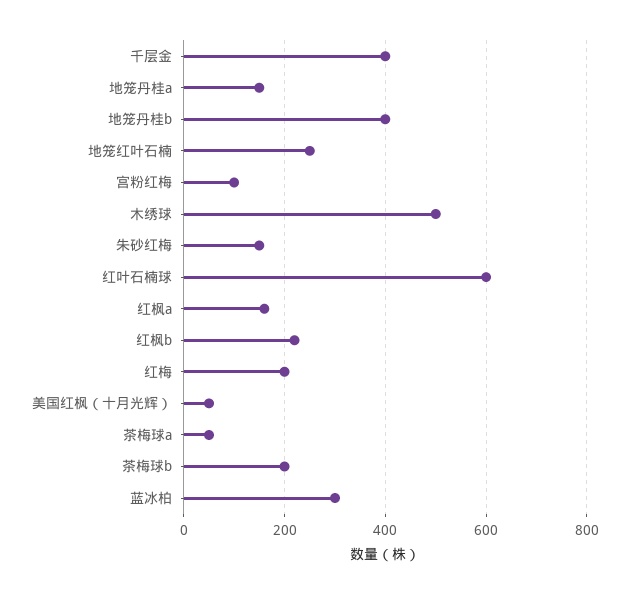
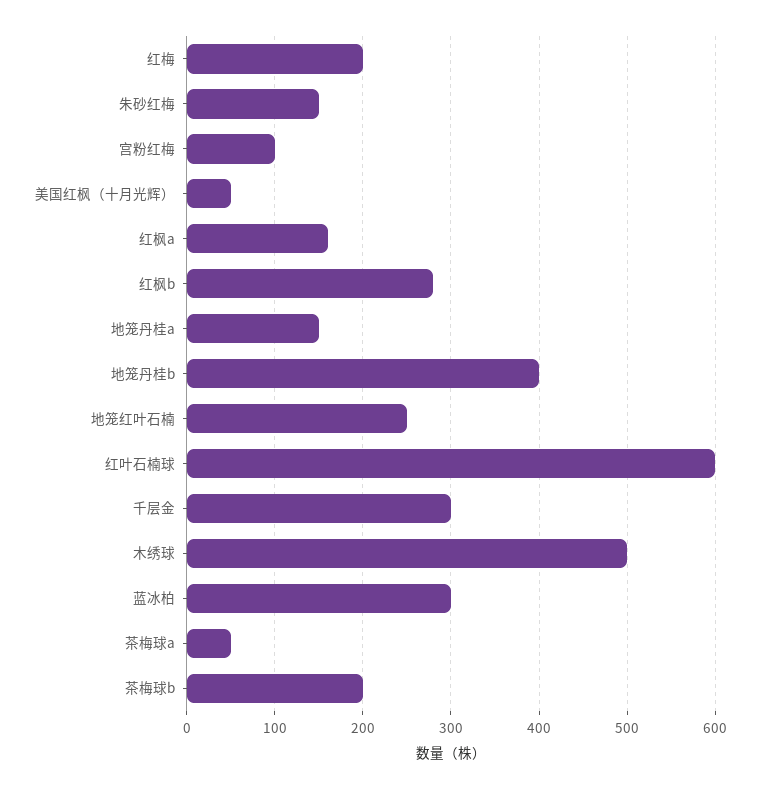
千层金: 400 -> 300
红枫b: 220 -> 280

